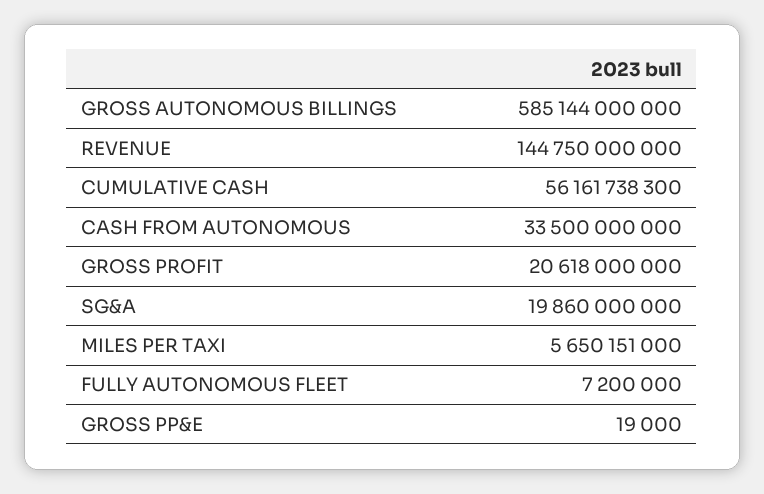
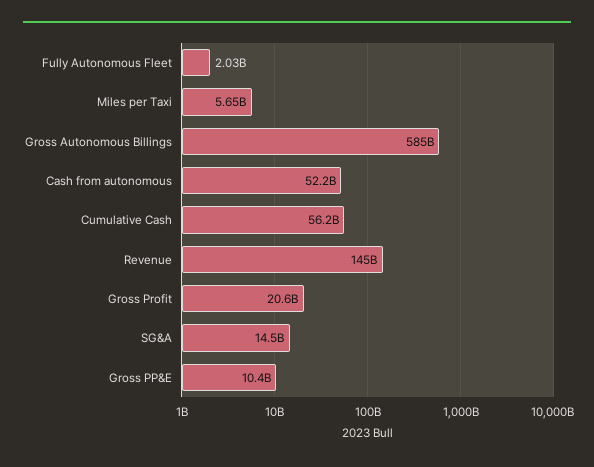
CASH FROM AUTONOMOUS: 33500000000 -> 52200000000
SG&A: 19860000000 -> 14500000000
FULLY AUTONOMOUS FLEET: 7200000 -> 2030000000
GROSS PP&E: 19000 -> 10400000000

